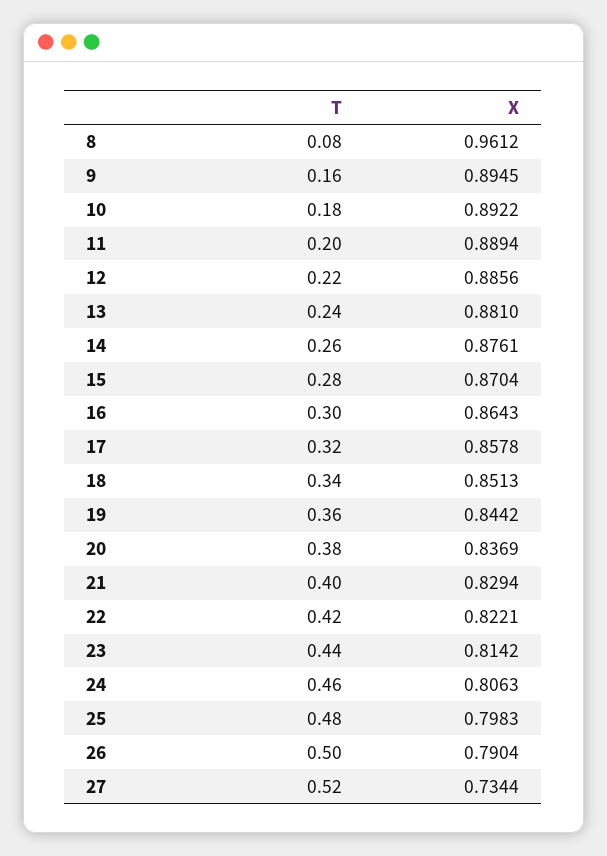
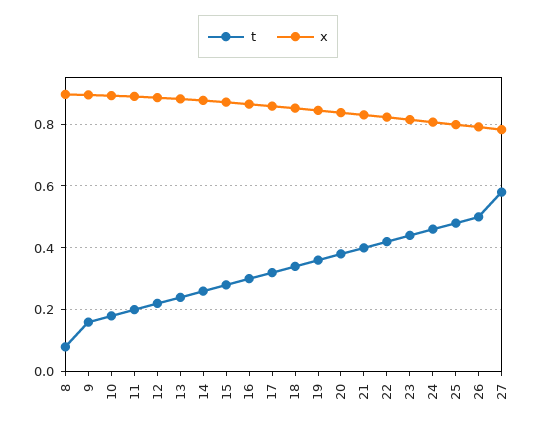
X, 8: 0.9612 -> 0.9
T, 27: 0.52 -> 0.58
X, 27: 0.7344 -> 0.78

